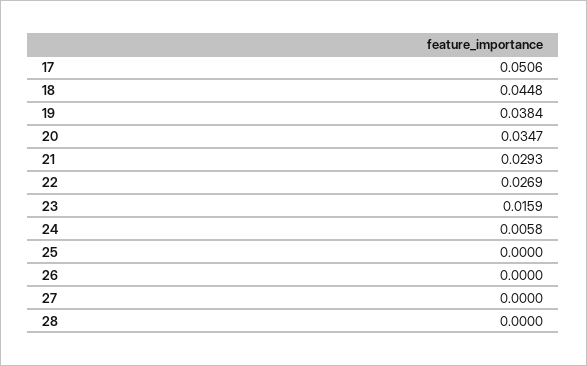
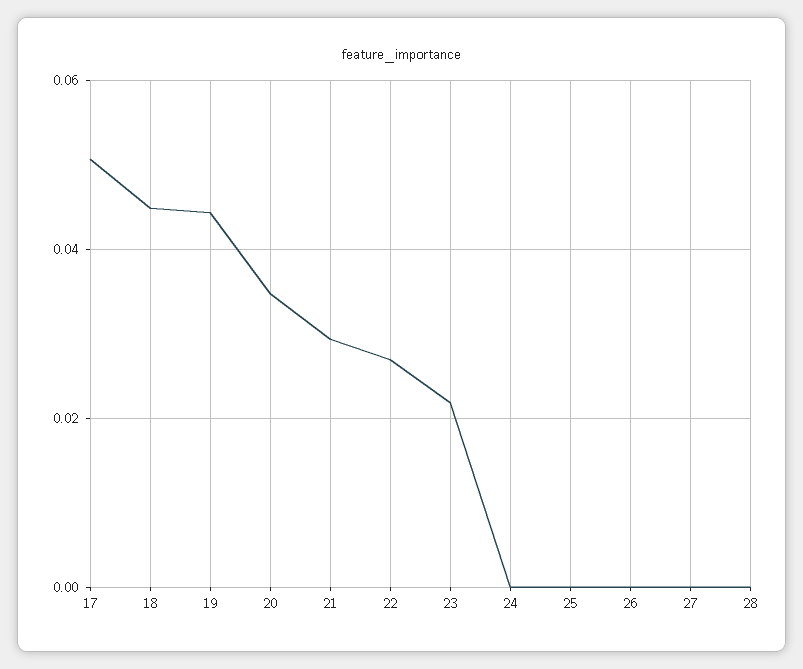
19: 0.0384 -> 0.044
23: 0.0159 -> 0.022
24: 0.0058 -> 0

